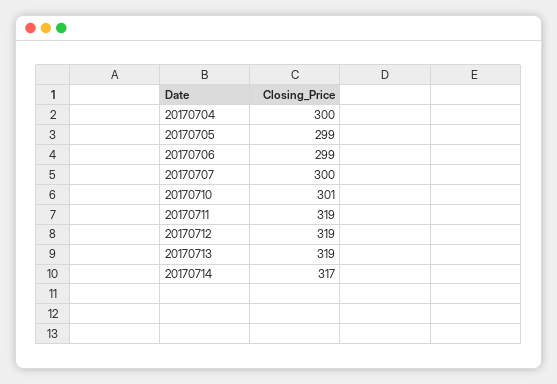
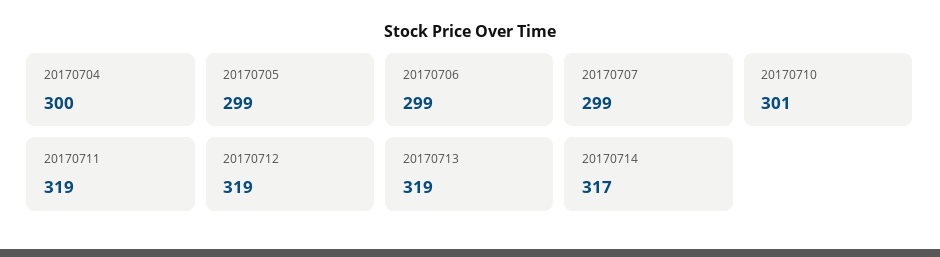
20170707: 300 -> 299

